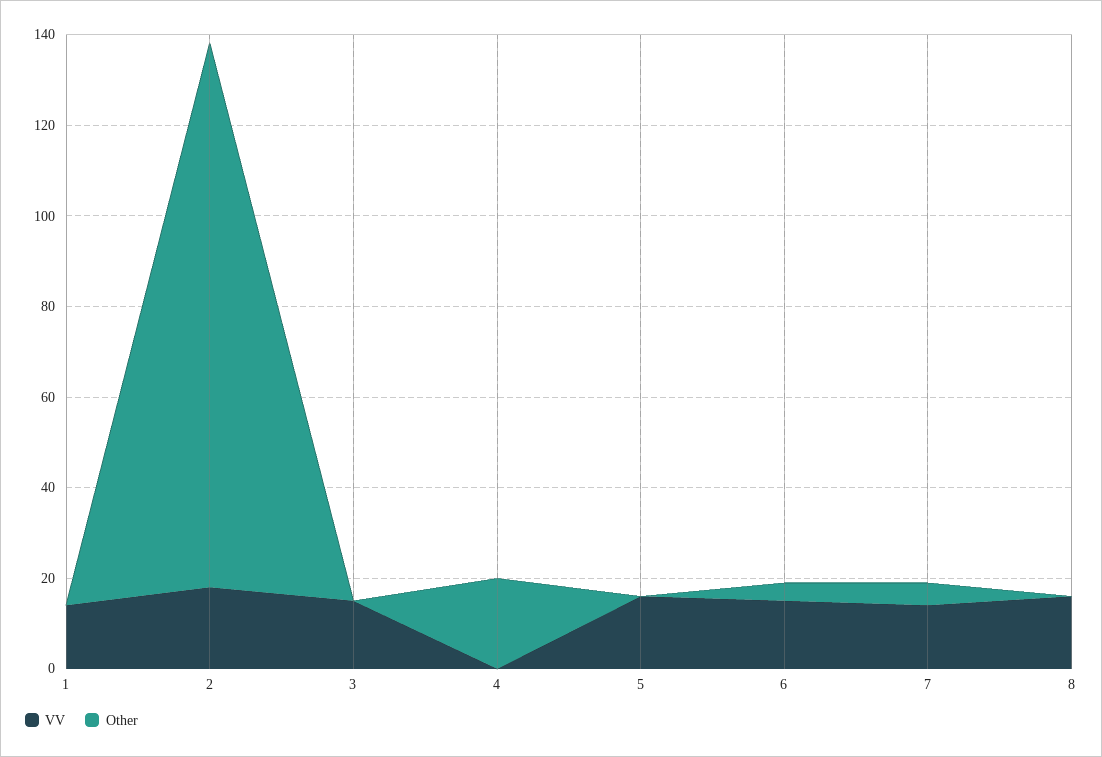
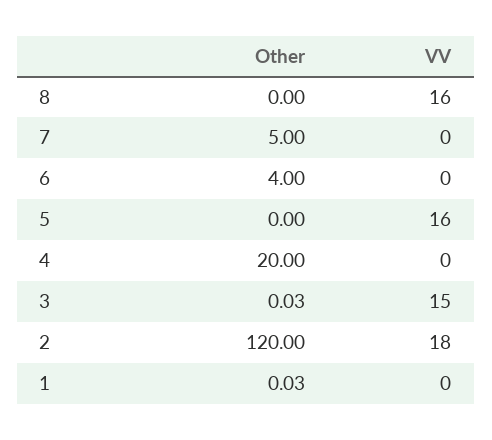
VV, 1: 15 -> 0
VV, 6: 15 -> 0
VV, 7: 15 -> 0

